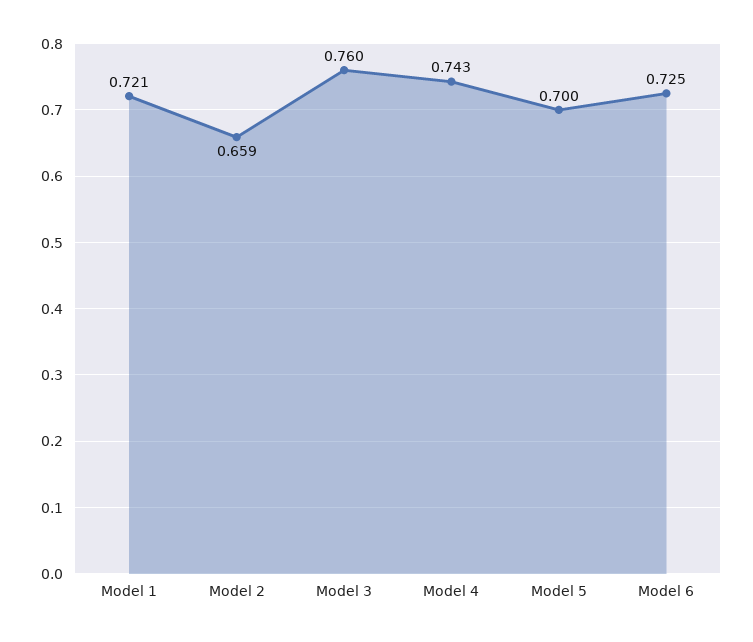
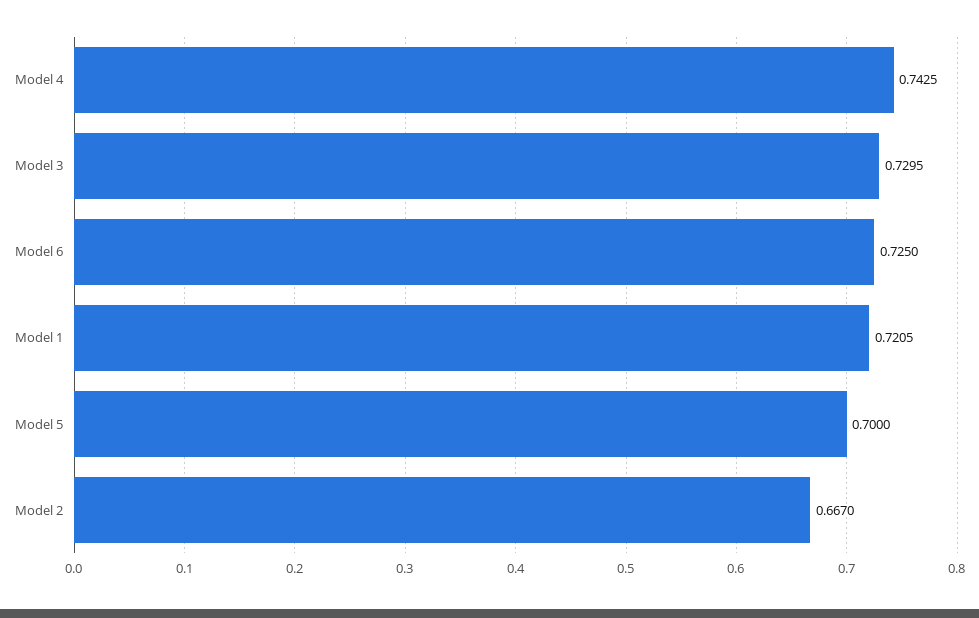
Model 2: 0.659 -> 0.667
Model 3: 0.76 -> 0.7295

